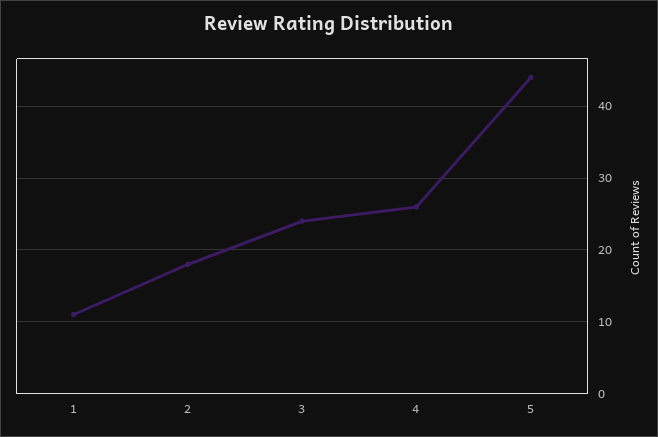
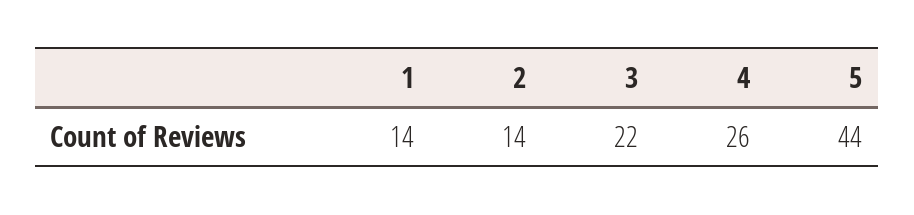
1: 11 -> 14
2: 18 -> 14
3: 24 -> 22

